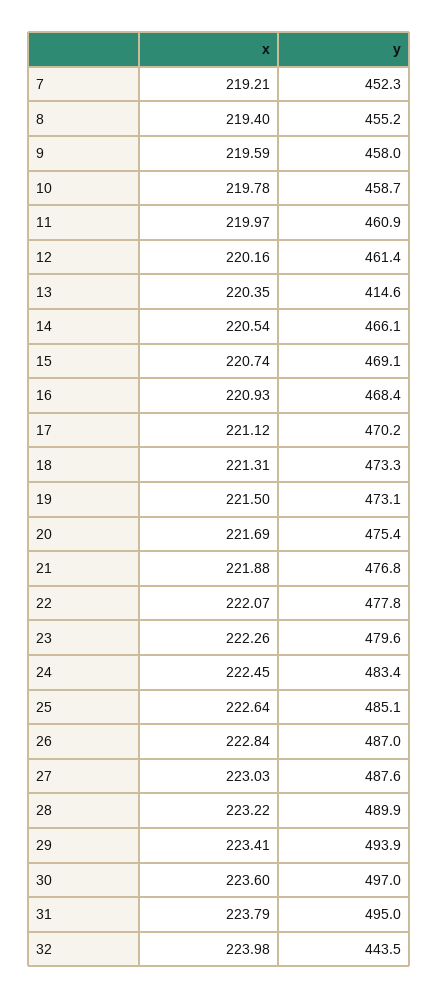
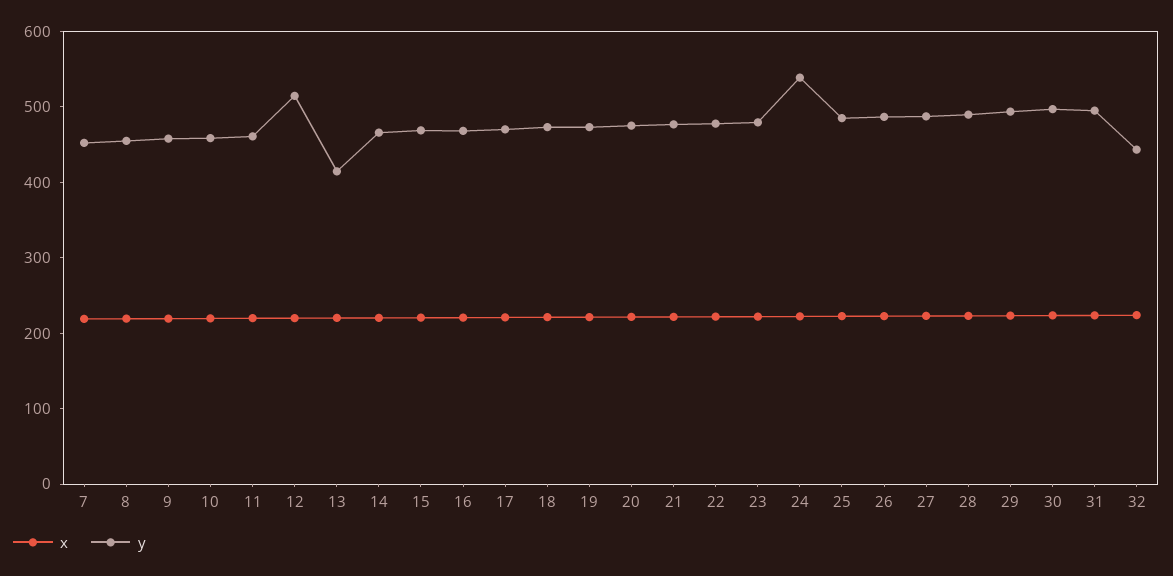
y, 12: 461.4 -> 520
y, 24: 483.4 -> 540

